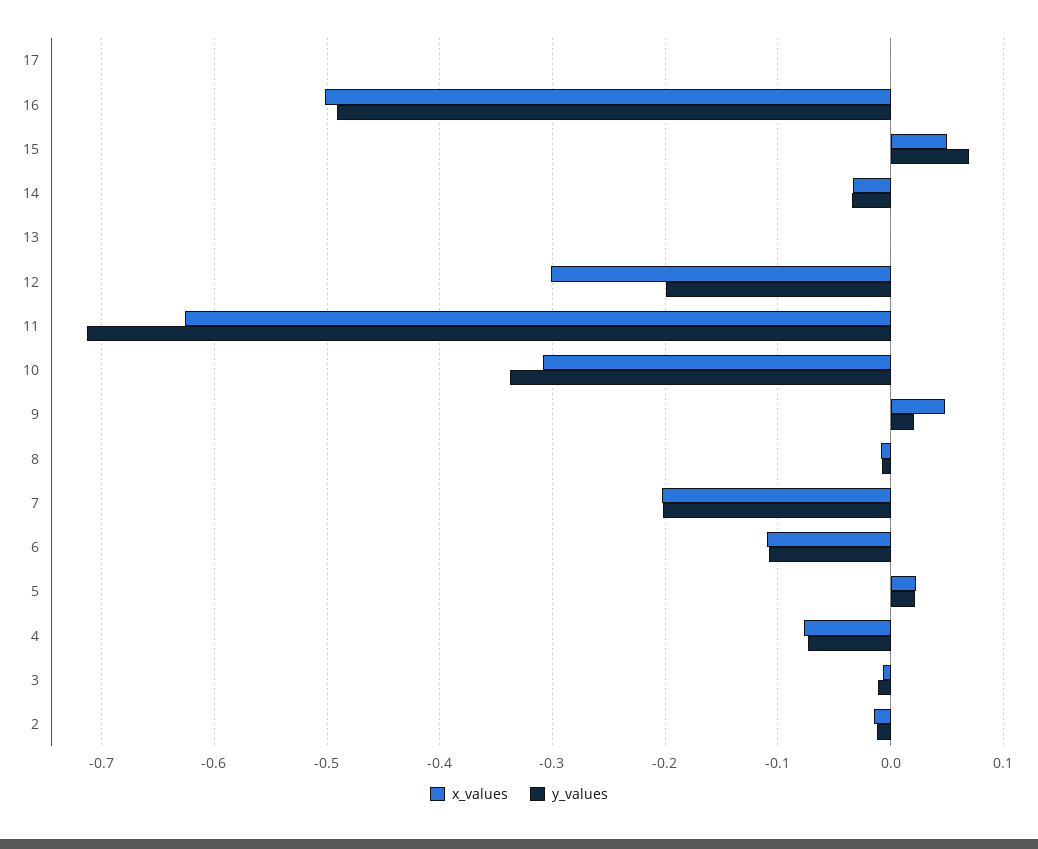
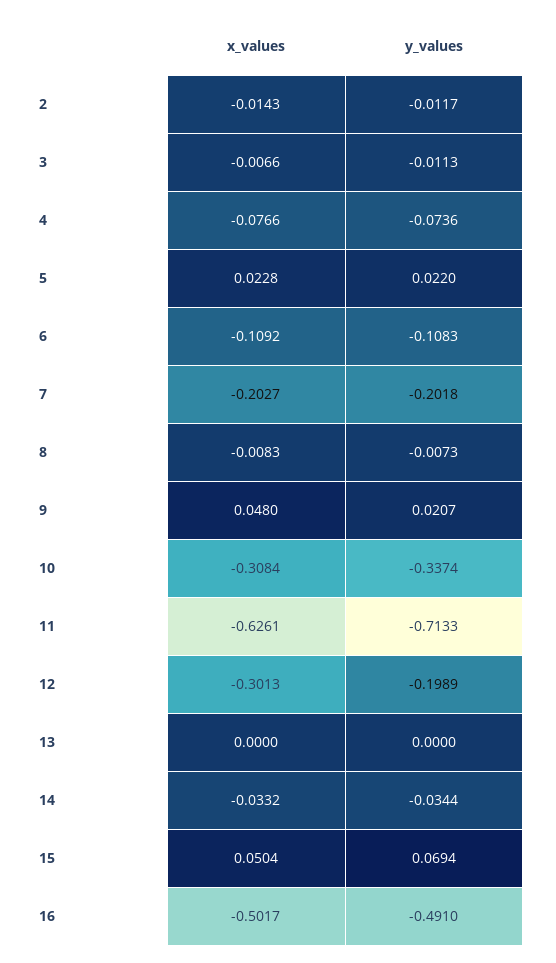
x_values, 17: 0 -> none
y_values, 17: 0 -> none

